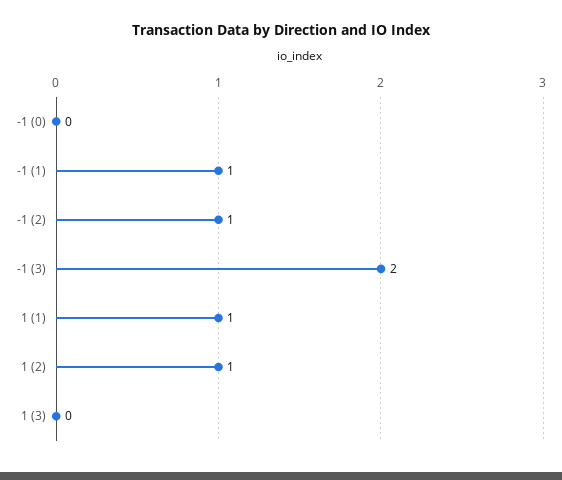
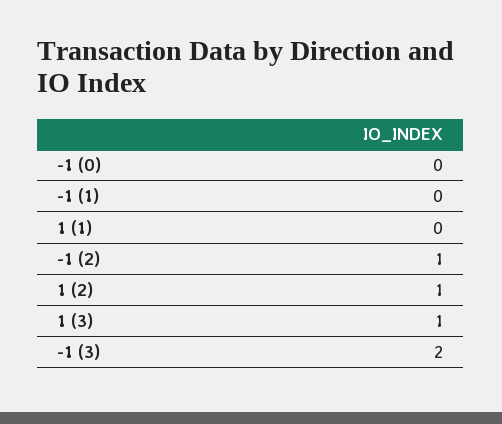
-1 (1): 1 -> 0
1 (1): 1 -> 0
1 (3): 0 -> 1

